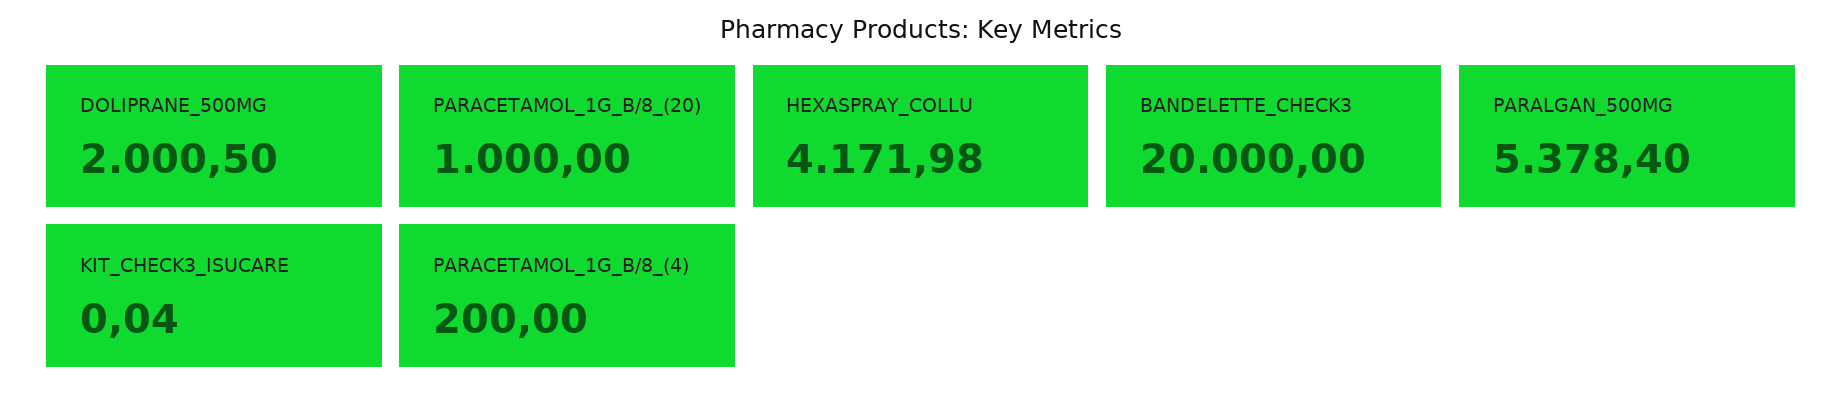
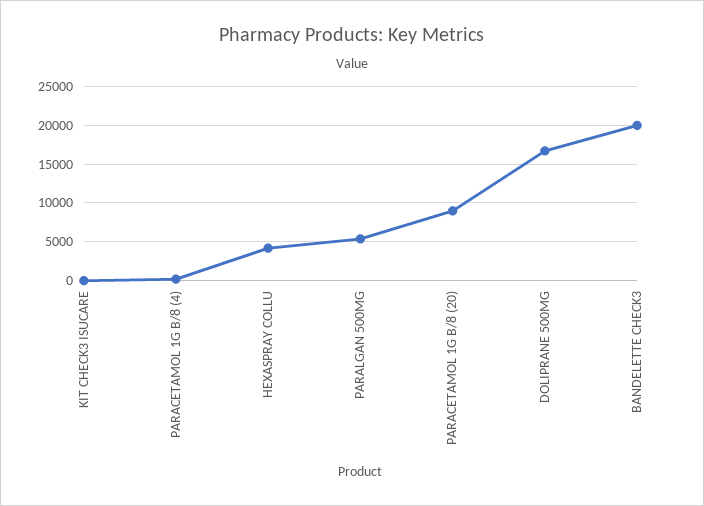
DOLIPRANE_500MG: 2000.5 -> 17000
PARACETAMOL_1G_B/8_(20): 1000 -> 9000

